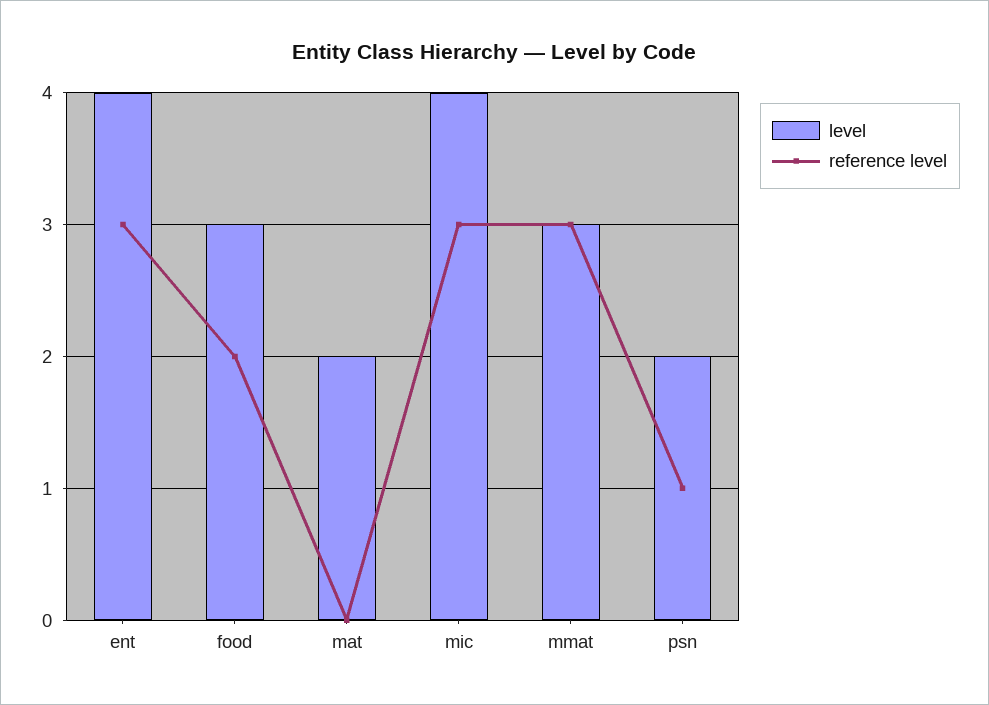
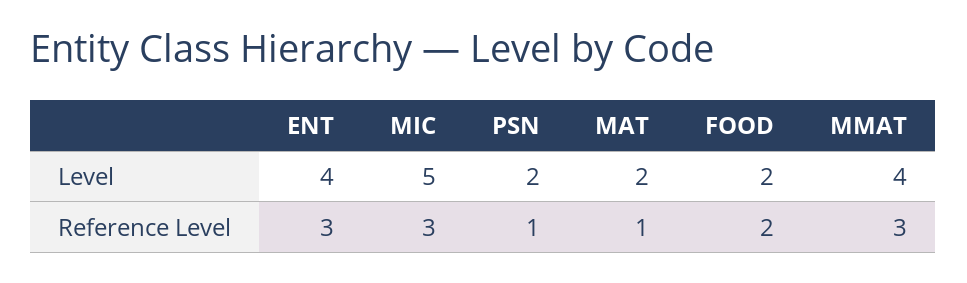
level, food: 3 -> 2
reference level, mat: 0 -> 1
level, mic: 4 -> 5
level, mmat: 3 -> 4

